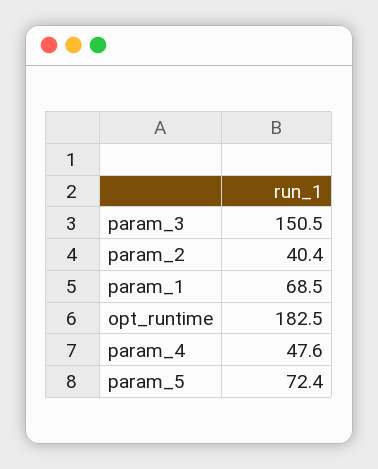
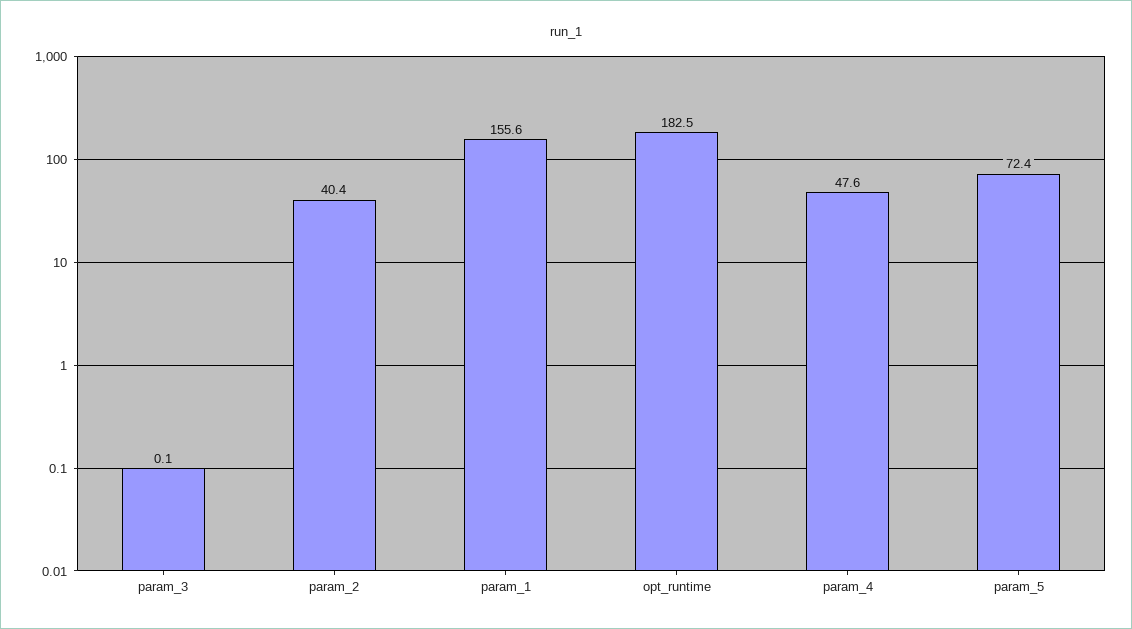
param_3: 150.5 -> 0.1
param_1: 68.5 -> 155.6

